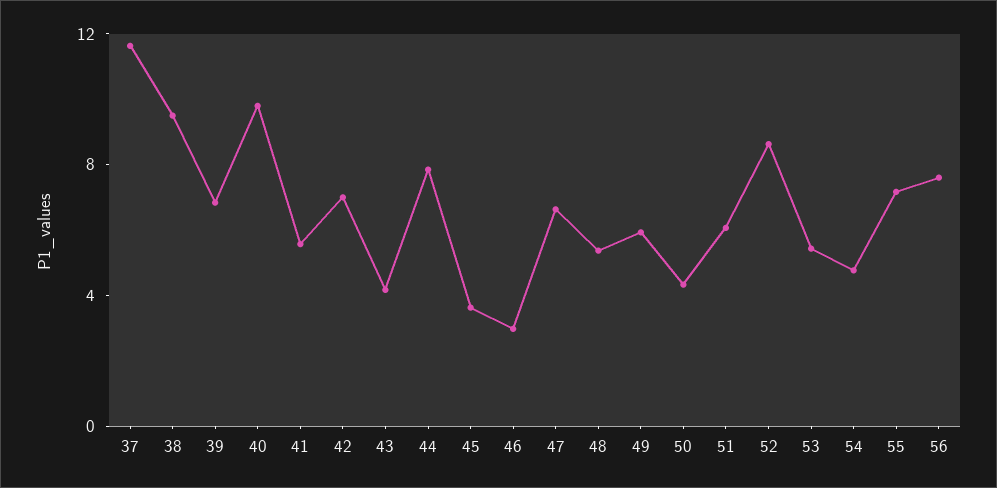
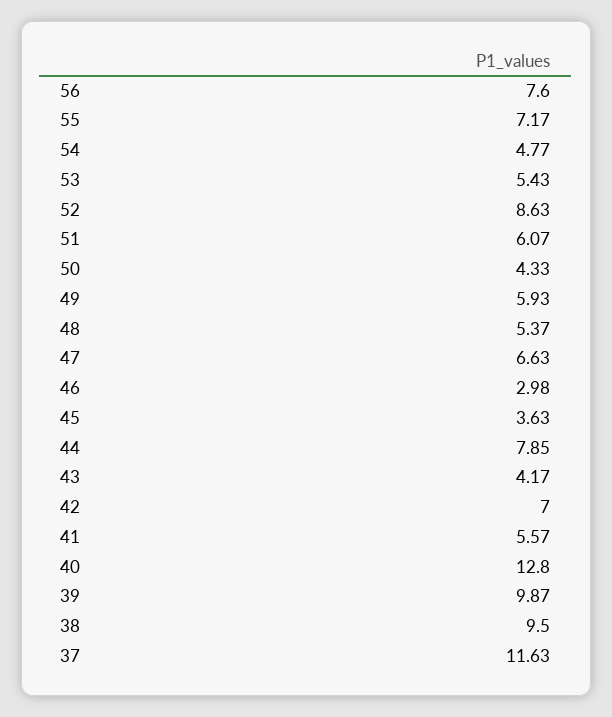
39: 7 -> 9.87
40: 10 -> 12.8

